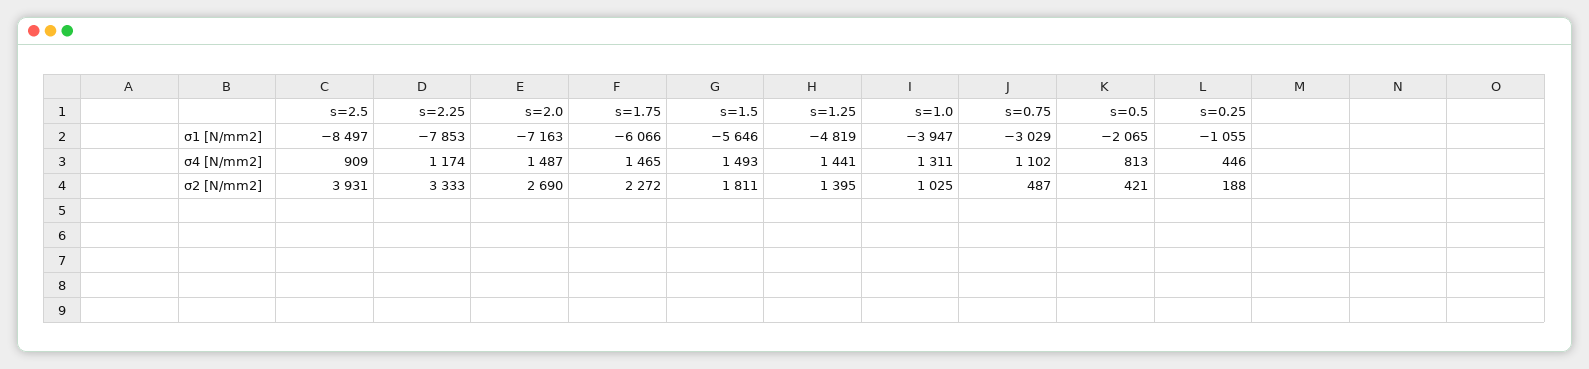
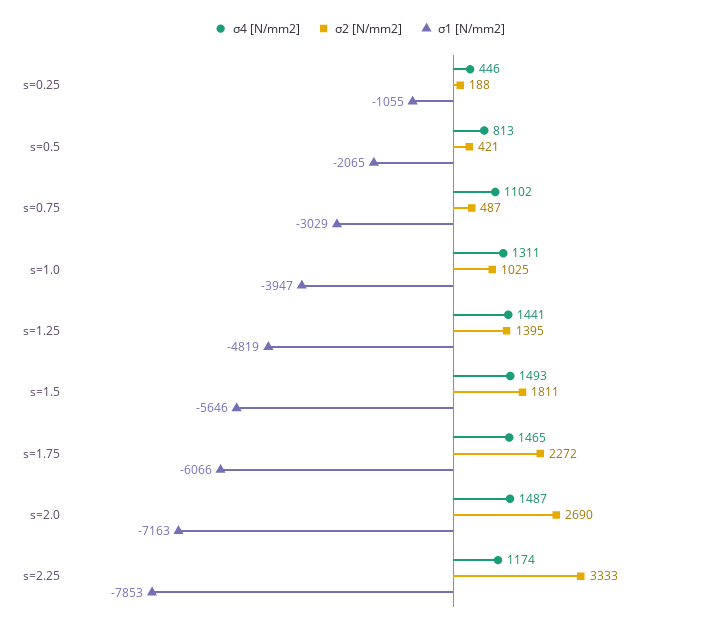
σ1 [N/mm2], s=2.5: -8497 -> none
σ4 [N/mm2], s=2.5: 909 -> none
σ2 [N/mm2], s=2.5: 3931 -> none

